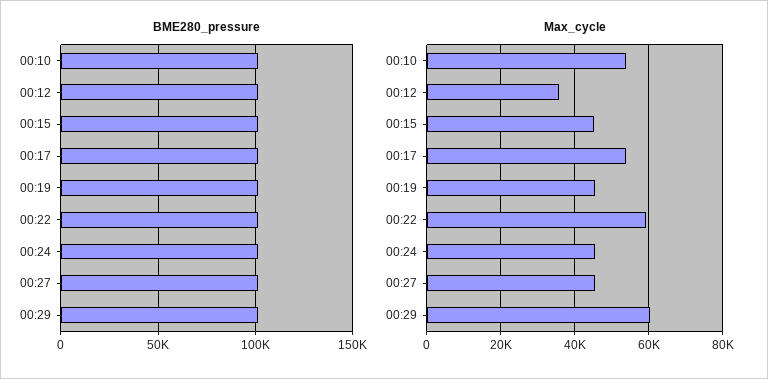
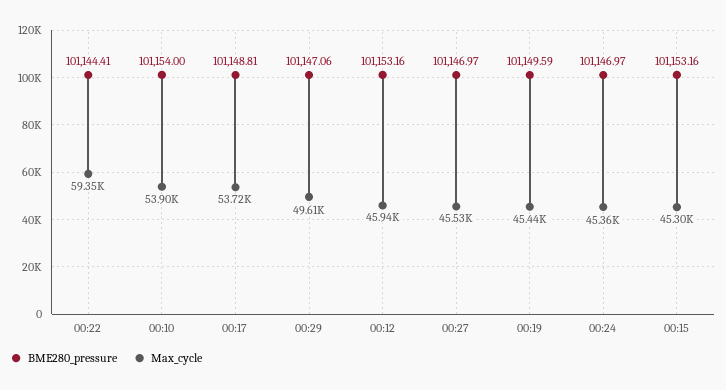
Max_cycle, 00:12: 36000 -> 45940
Max_cycle, 00:29: 60000 -> 49610

